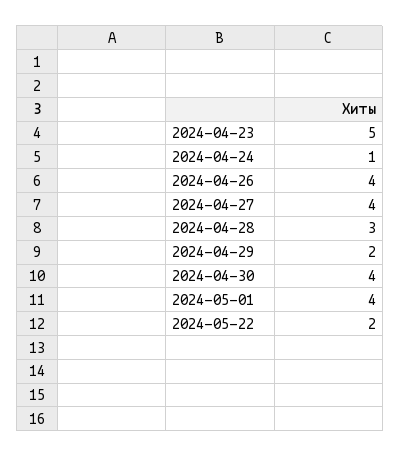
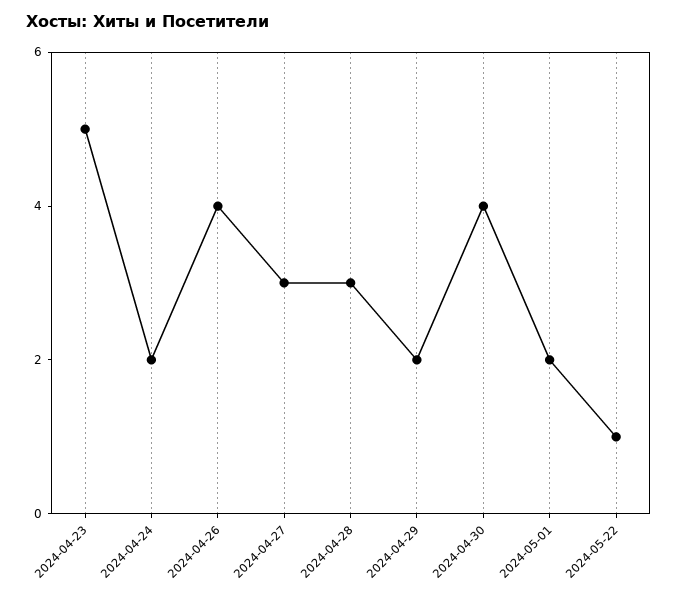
2024-04-24: 1 -> 2
2024-04-27: 4 -> 3
2024-05-01: 4 -> 2
2024-05-22: 2 -> 1

